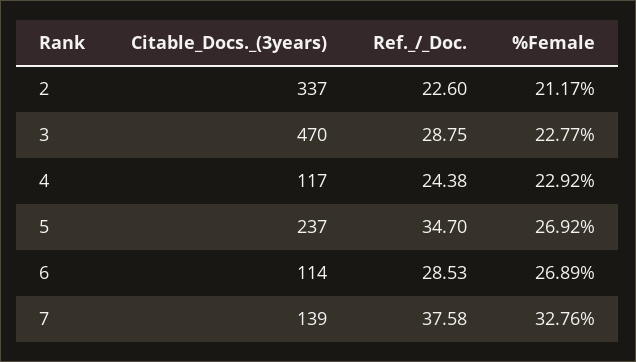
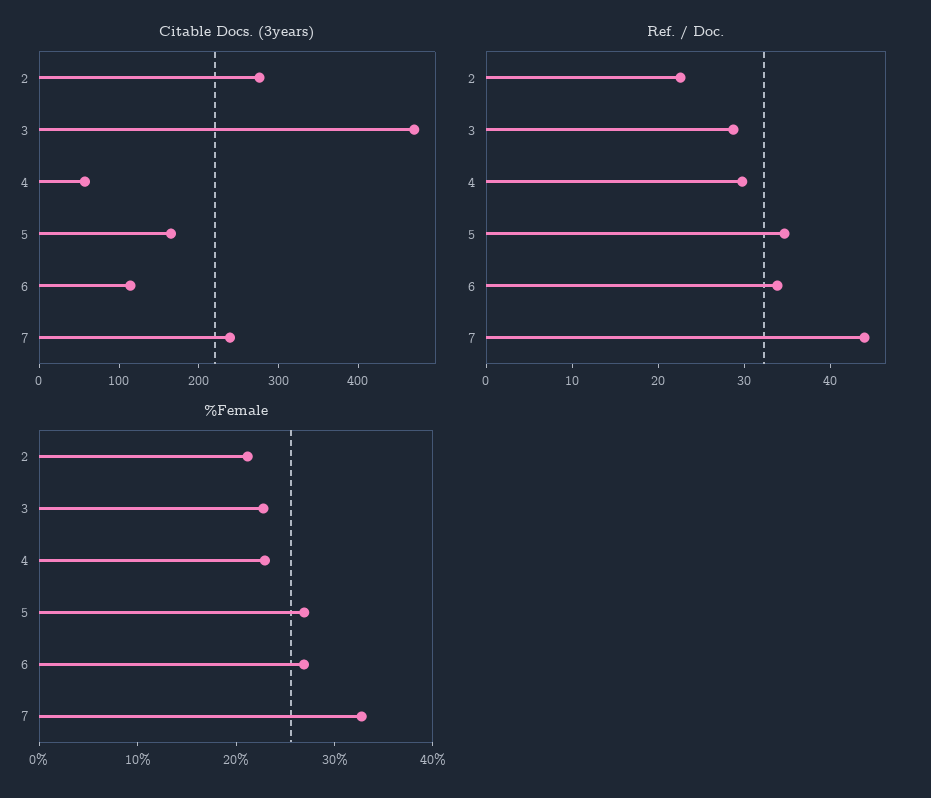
Citable_Docs._(3years), 2: 337 -> 280
Citable_Docs._(3years), 4: 117 -> 60
Ref._/_Doc., 4: 24.38 -> 30
Citable_Docs._(3years), 5: 237 -> 160
Ref._/_Doc., 6: 28.53 -> 34
Citable_Docs._(3years), 7: 139 -> 240
Ref._/_Doc., 7: 37.58 -> 44

